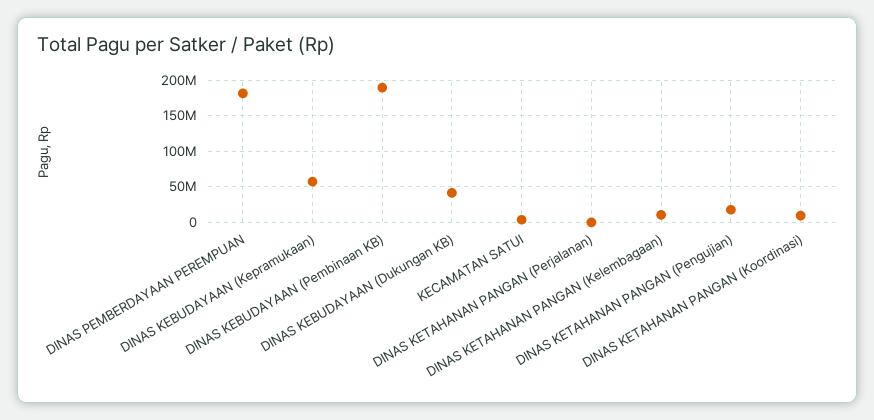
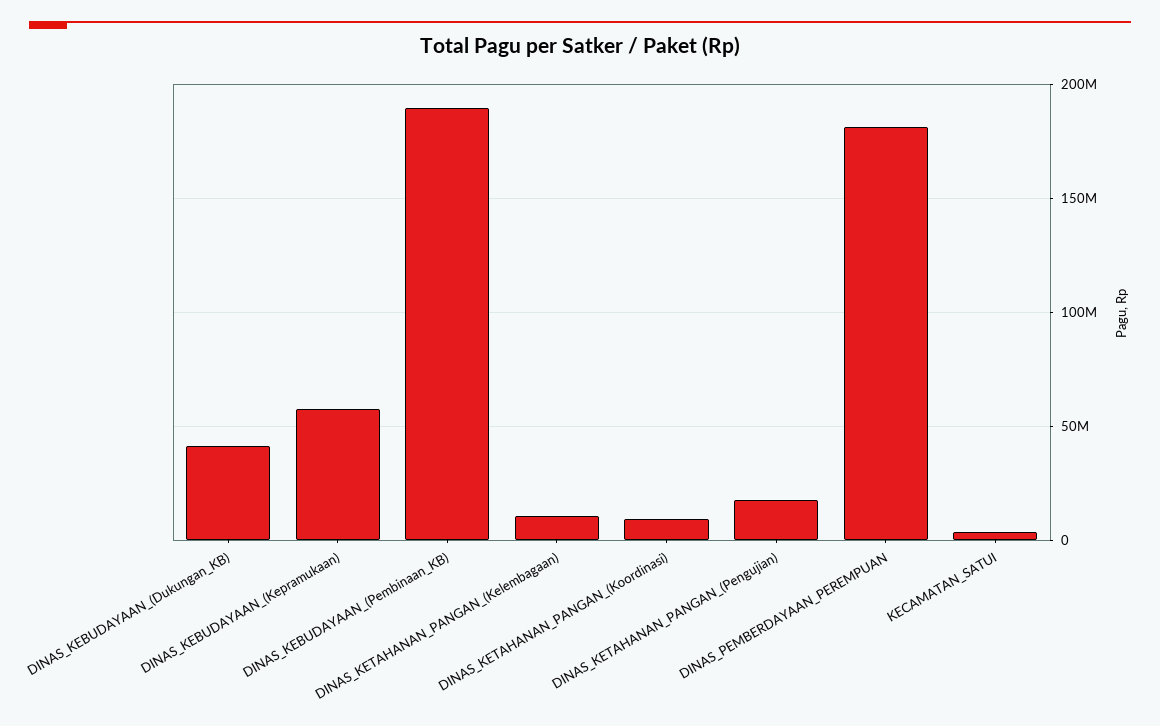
DINAS KETAHANAN PANGAN (Perjalanan): 0 -> none

